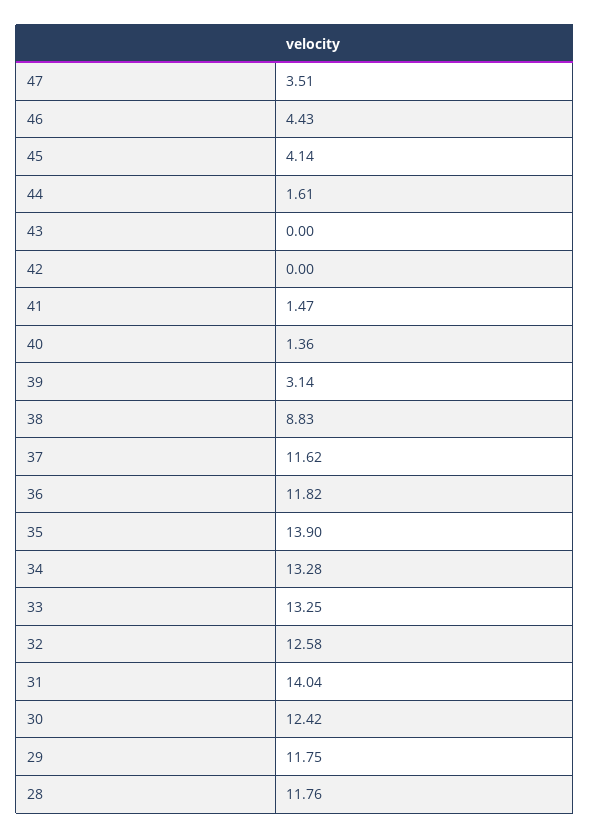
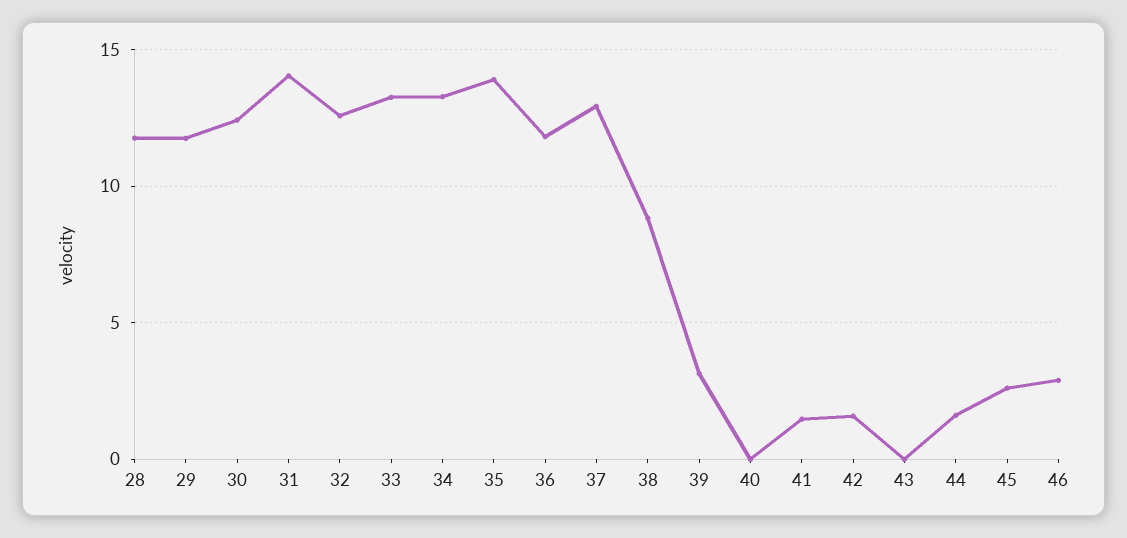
47: 3.51 -> none
46: 4.43 -> 3
45: 4.14 -> 2.5
42: 0 -> 1.5
40: 1.36 -> 0
37: 11.62 -> 13

